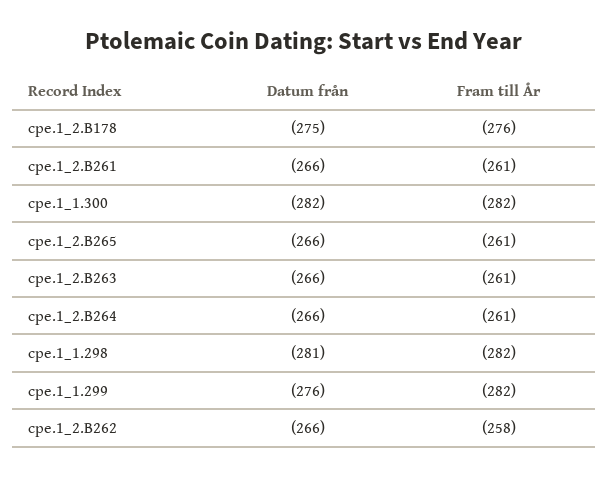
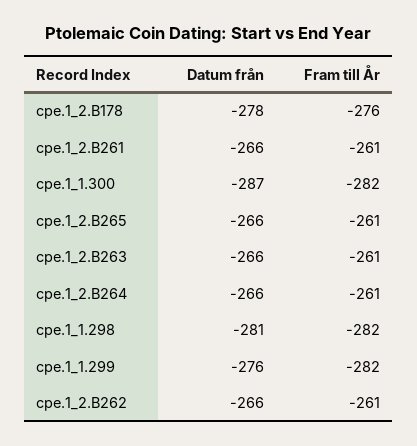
Datum från, cpe.1_2.B178: -275 -> -278
Datum från, cpe.1_1.300: -282 -> -287
Fram till År, cpe.1_2.B262: -258 -> -261

